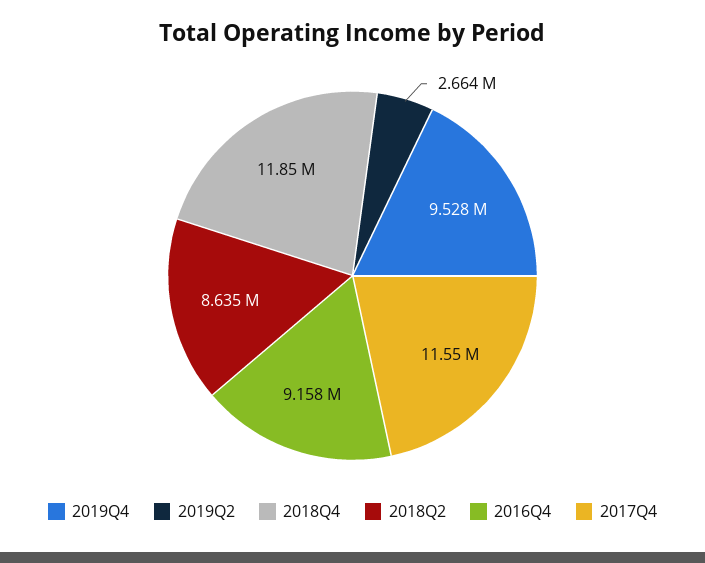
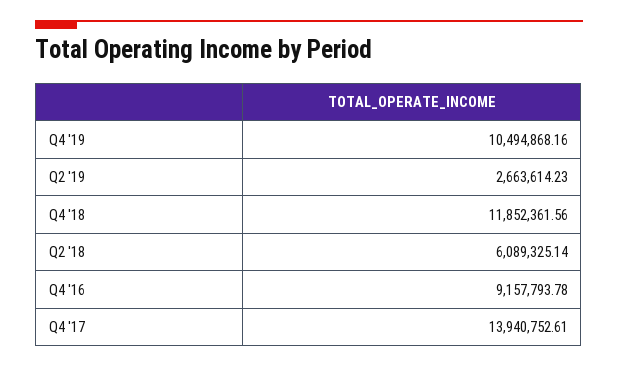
2019Q4: 9528000 -> 10494868.16
2018Q2: 8635000 -> 6089325.14
2017Q4: 11550000 -> 13940752.61

